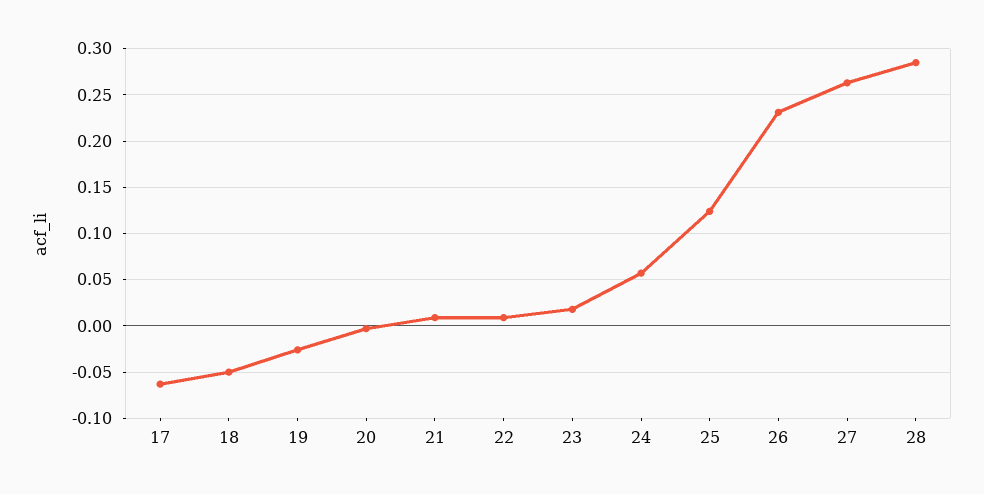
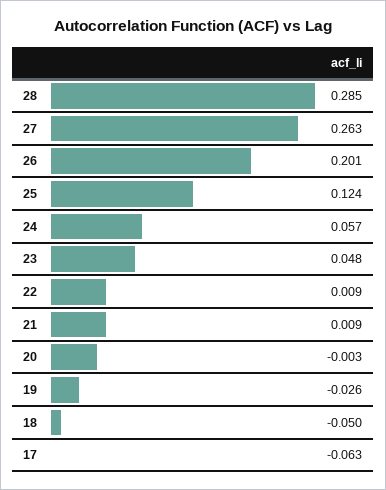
23: 0.02 -> 0.048
26: 0.23 -> 0.201

